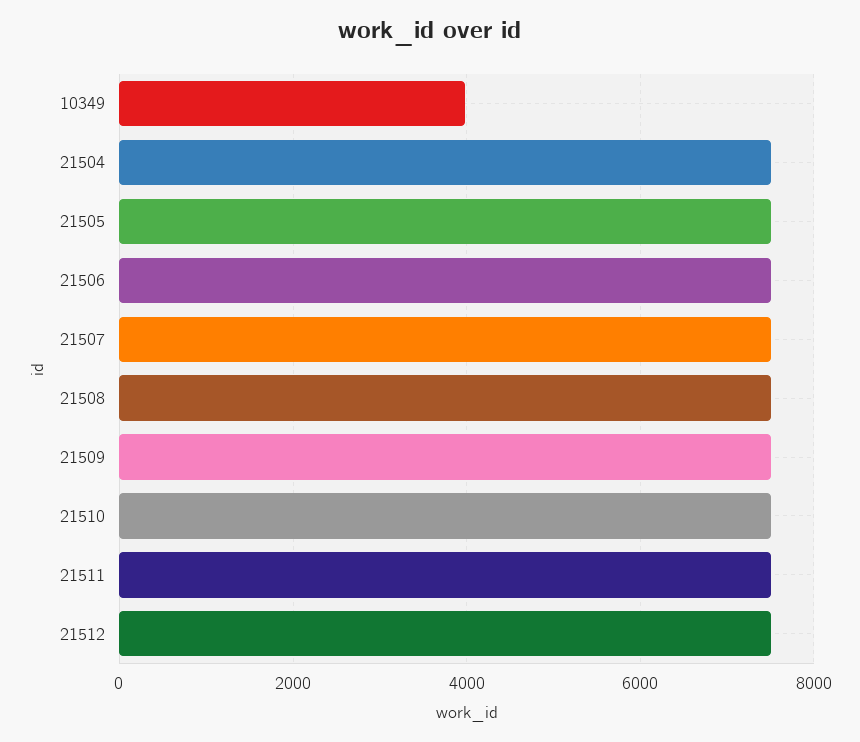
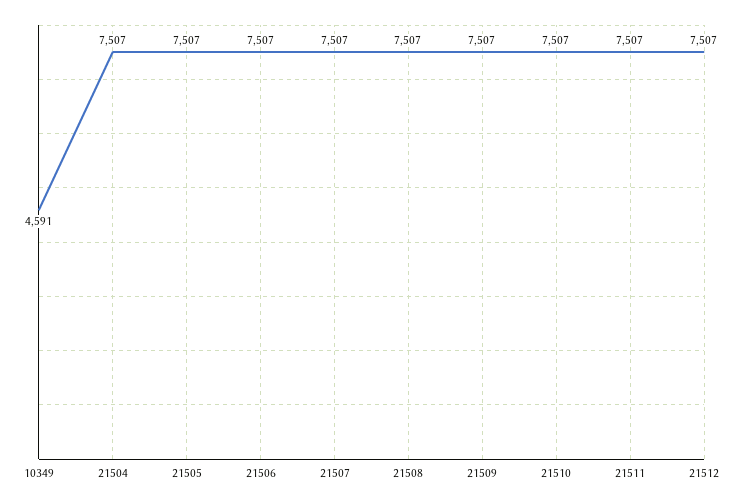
10349: 4000 -> 4591

